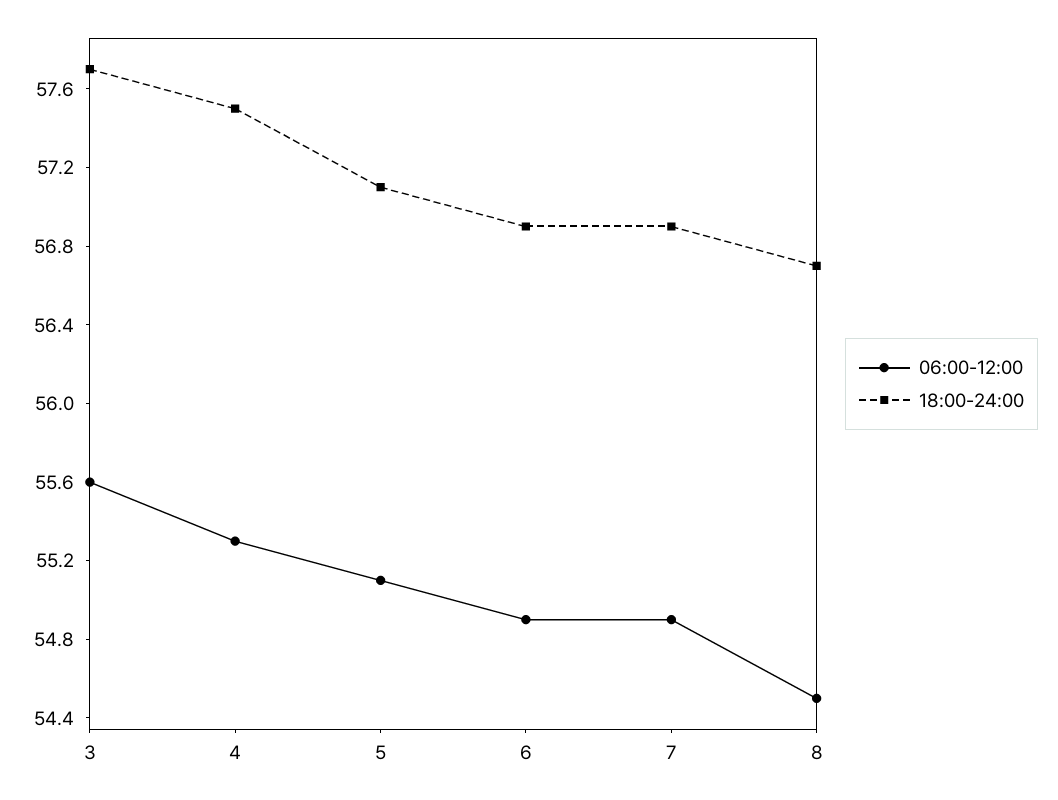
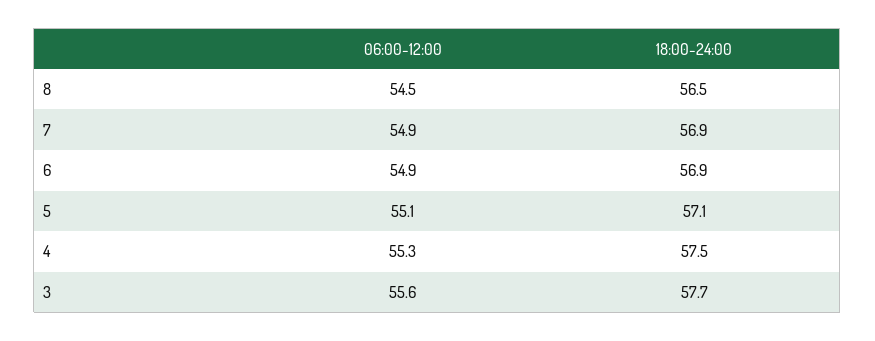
18:00-24:00, 8: 56.7 -> 56.5

